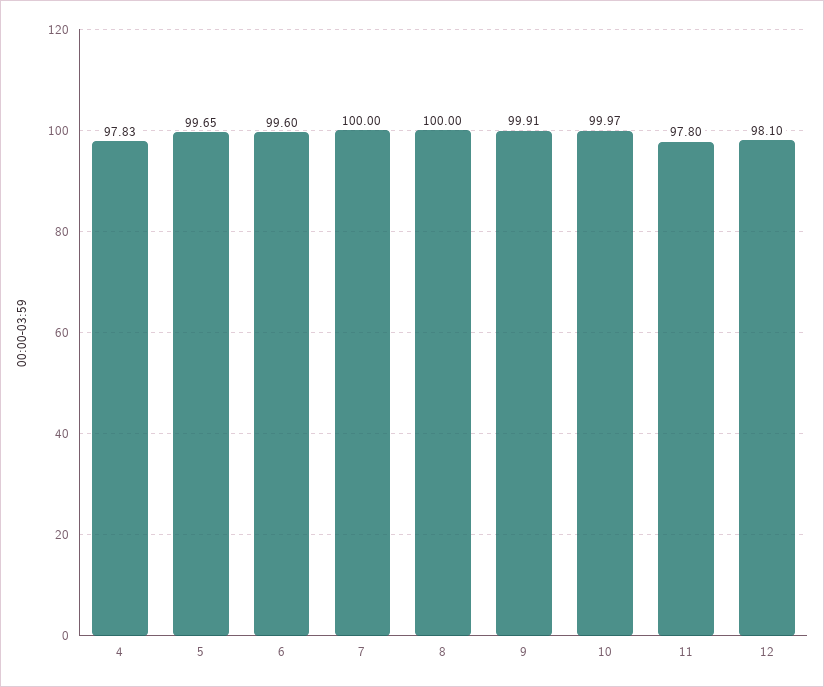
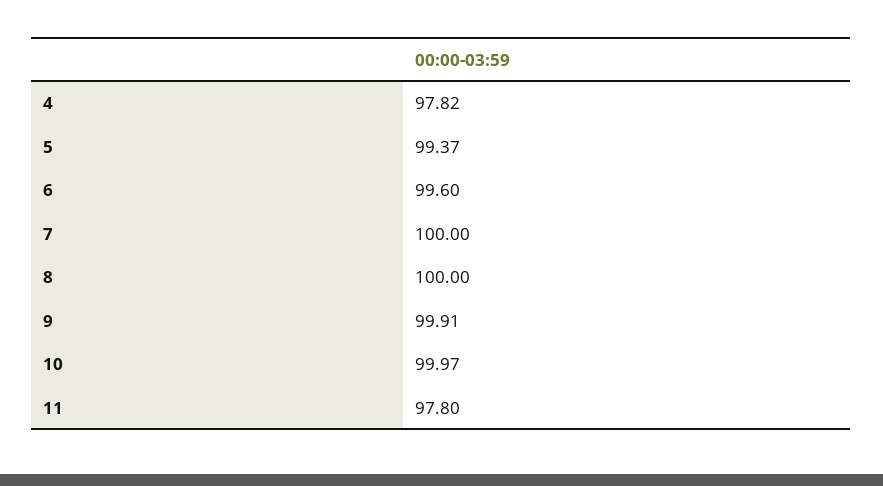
4: 97.83 -> 97.82
5: 99.65 -> 99.37
12: 98.1 -> none

